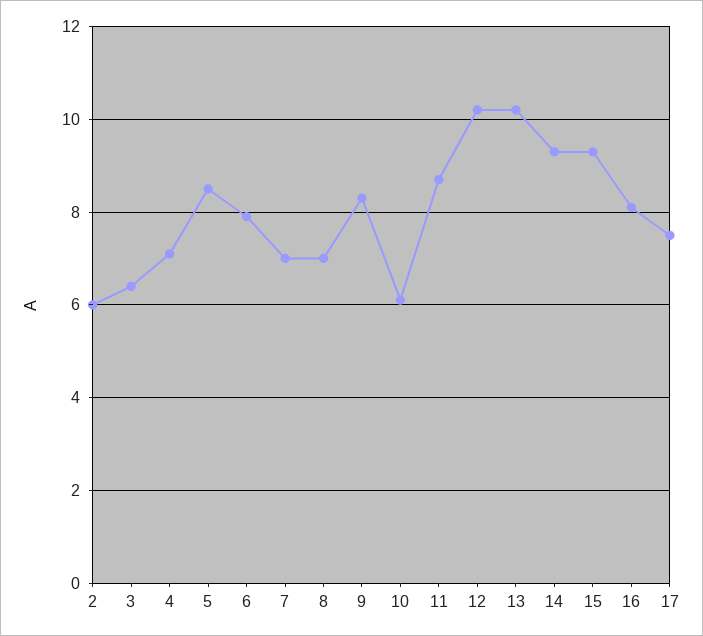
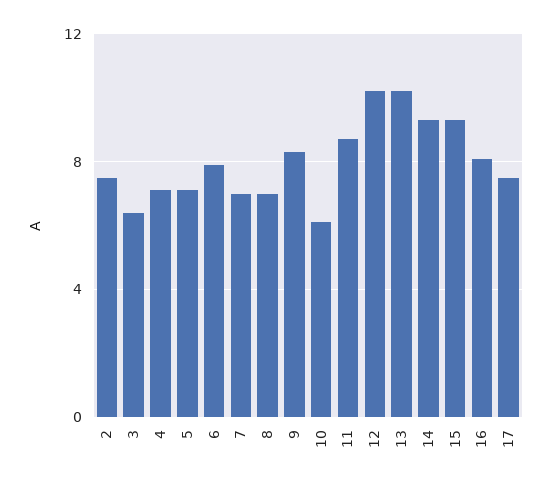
2: 6 -> 7.5
5: 8.5 -> 7

